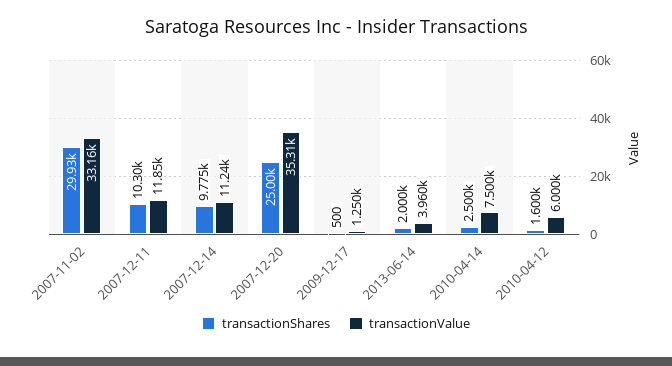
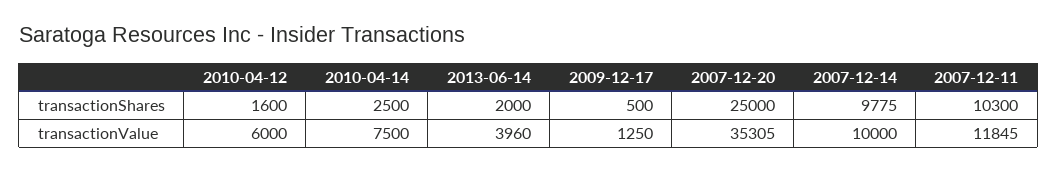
transactionShares, 2007-11-02: 29930 -> none
transactionValue, 2007-11-02: 33160 -> none
transactionValue, 2007-12-14: 11240 -> 10000

